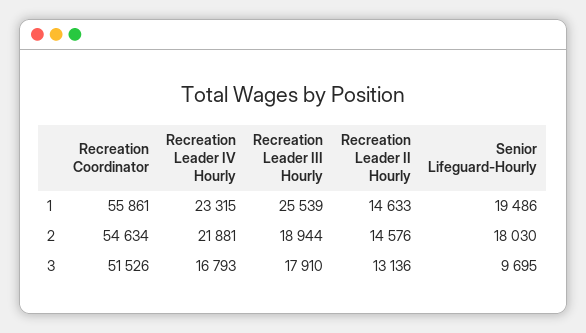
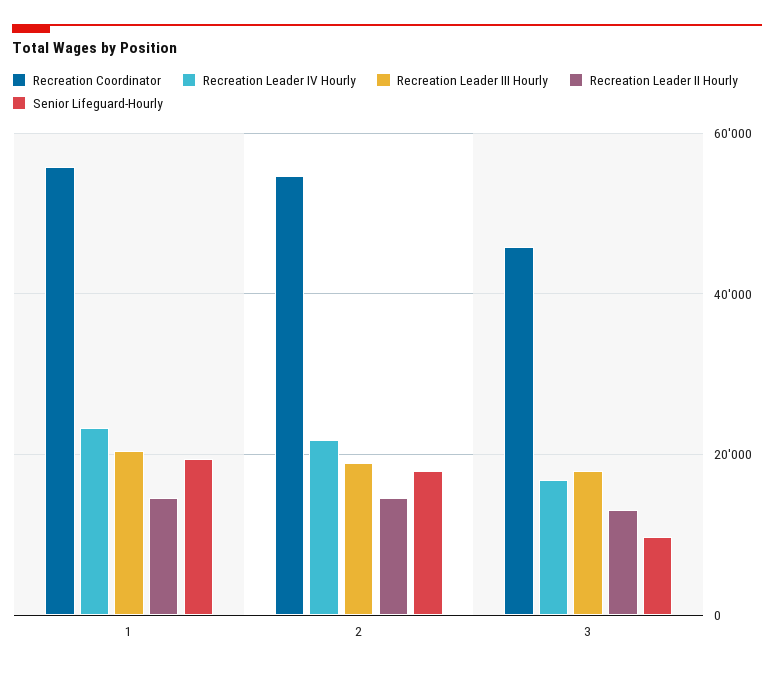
Recreation Leader III Hourly, 1: 25539 -> 20000
Recreation Coordinator, 3: 51526 -> 46000

